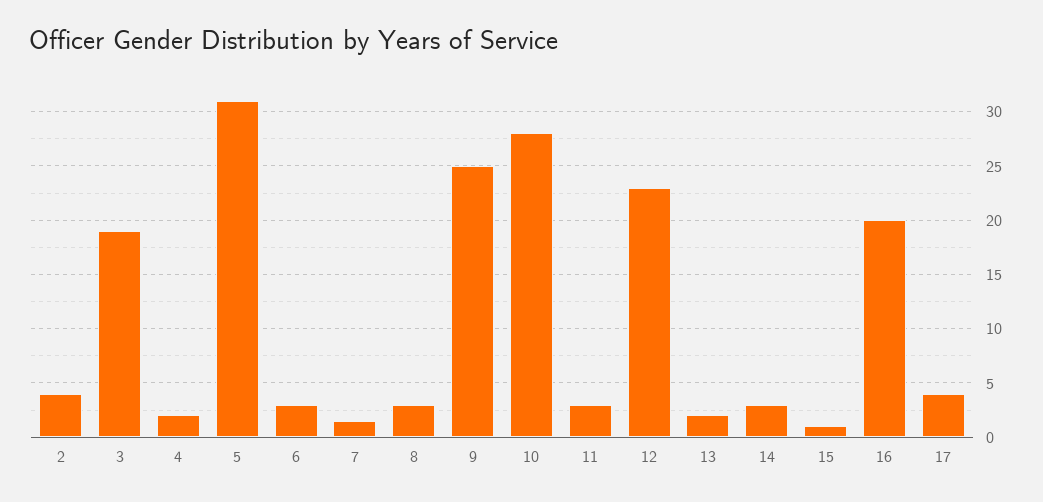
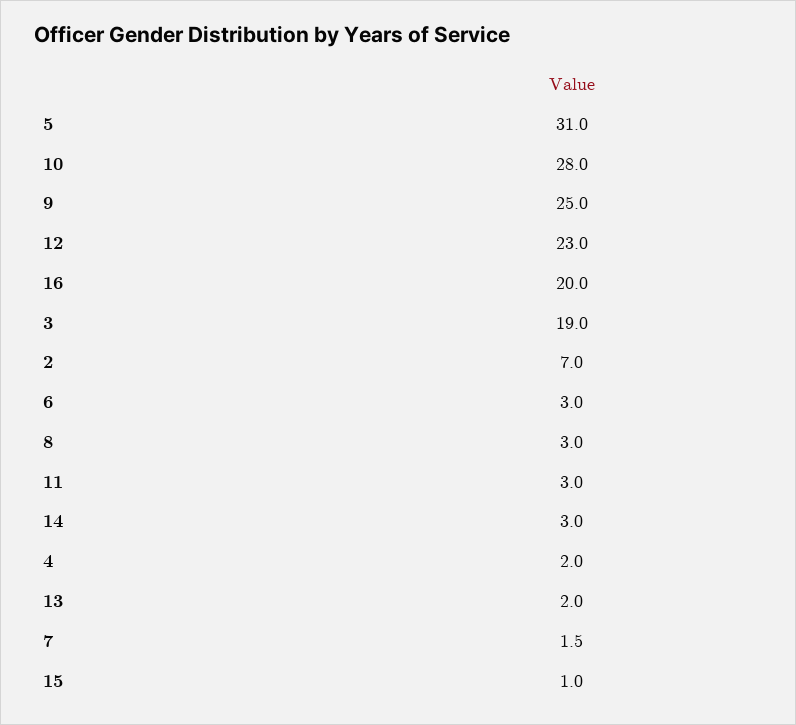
2: 4 -> 7
17: 4 -> none

